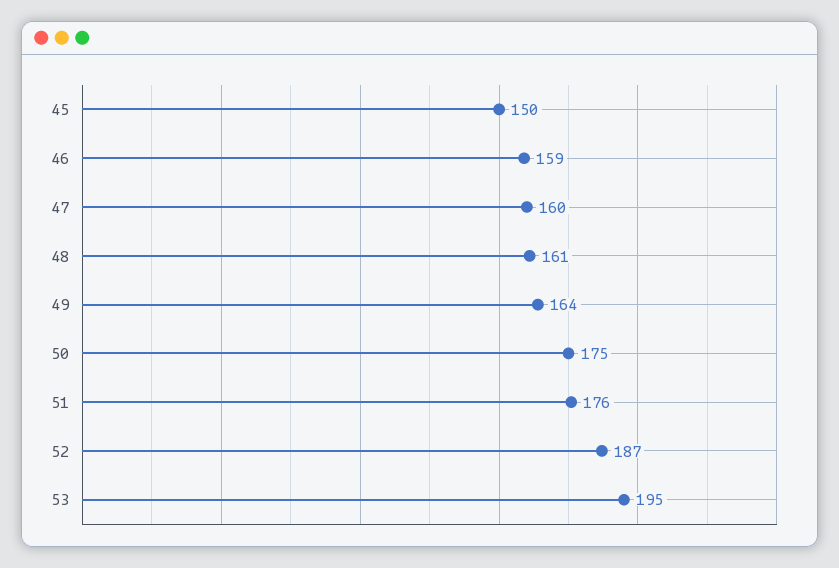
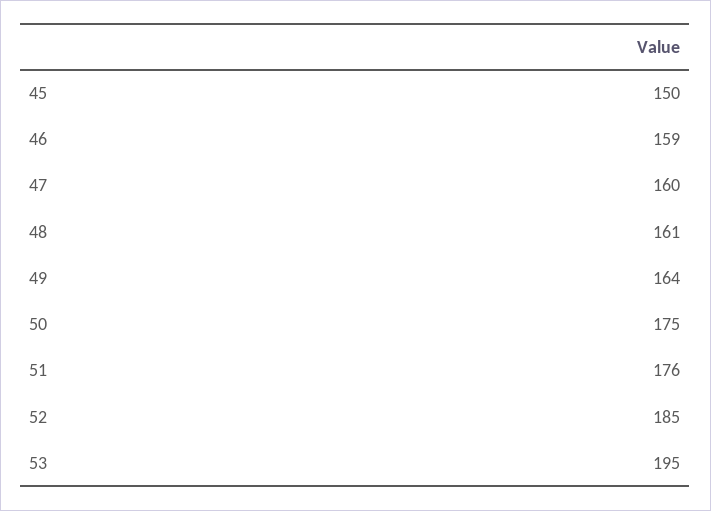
52: 187 -> 185

